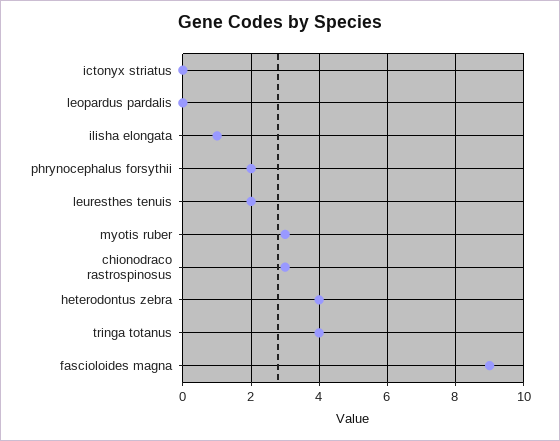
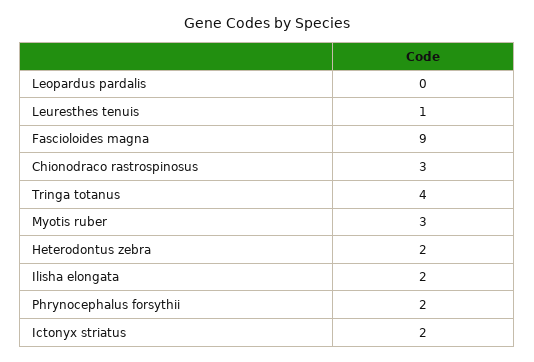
ictonyx striatus: 0 -> 2
ilisha elongata: 1 -> 2
leuresthes tenuis: 2 -> 1
heterodontus zebra: 4 -> 2

